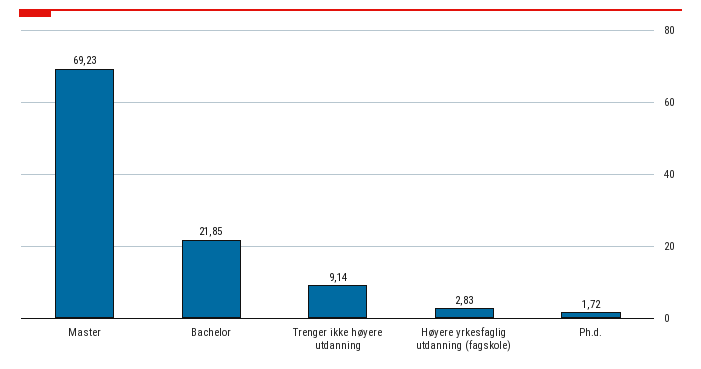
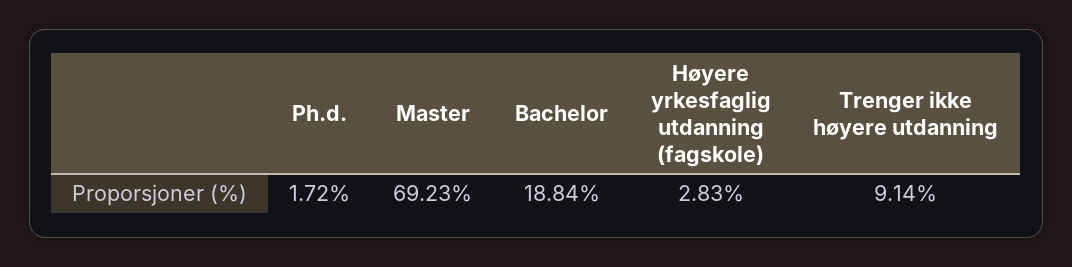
Bachelor: 21.85 -> 18.84

